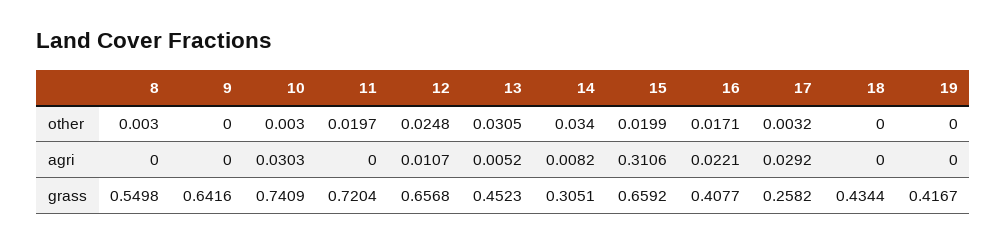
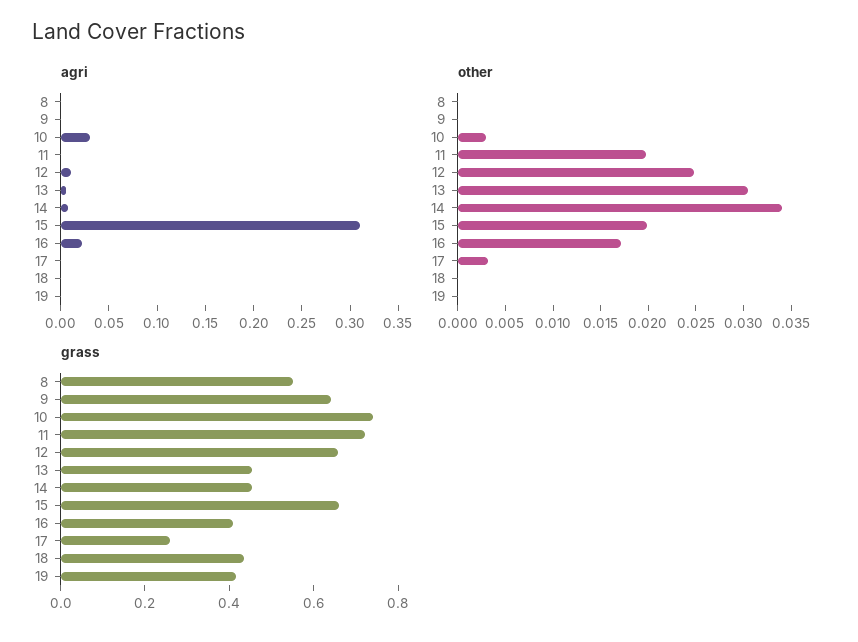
other, 8: 0.003 -> 0
agri, 17: 0.0292 -> 0
grass, 14: 0.3051 -> 0.45

